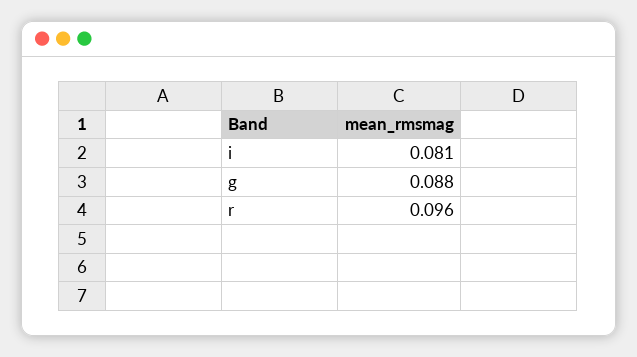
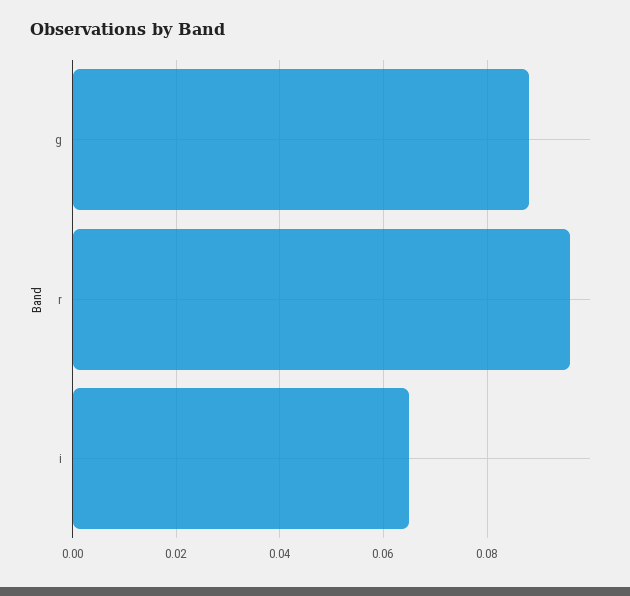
i: 0.081 -> 0.065

